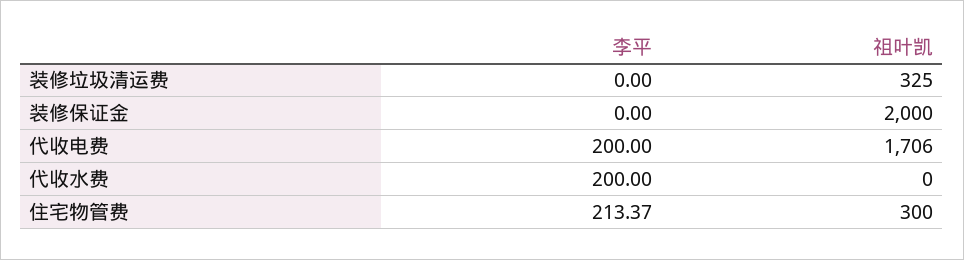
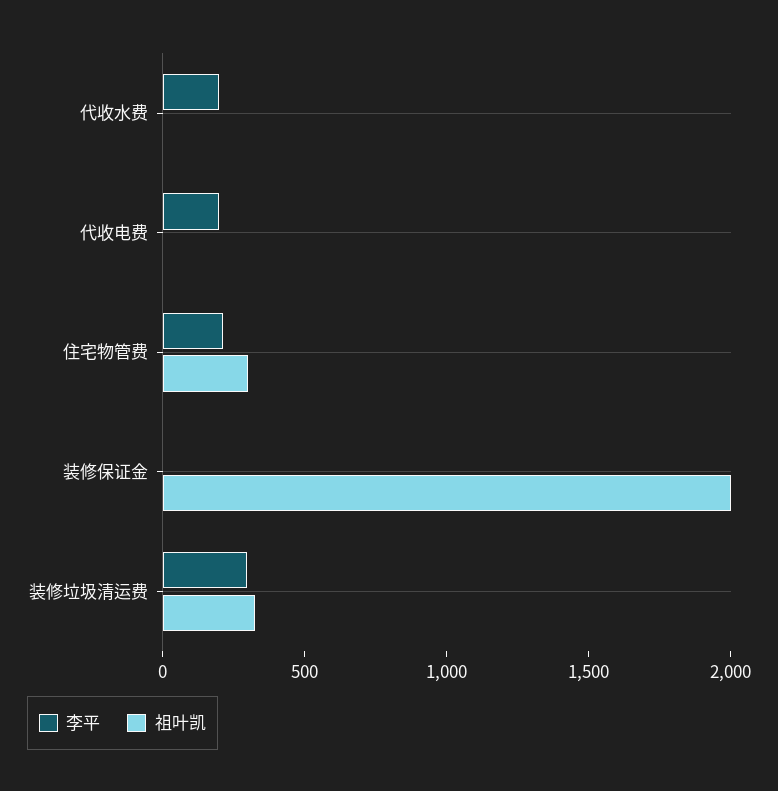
李平, 装修垃圾清运费: 0 -> 300
祖叶凯, 代收电费: 1706 -> 0

